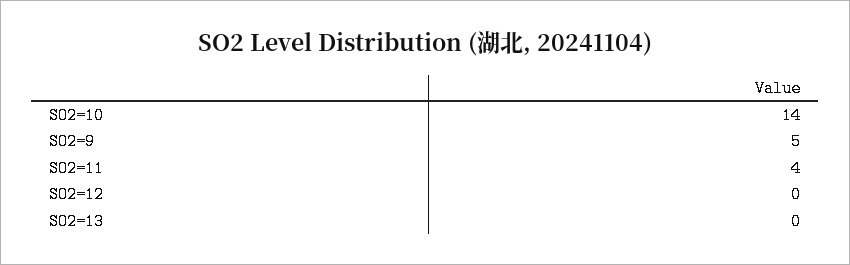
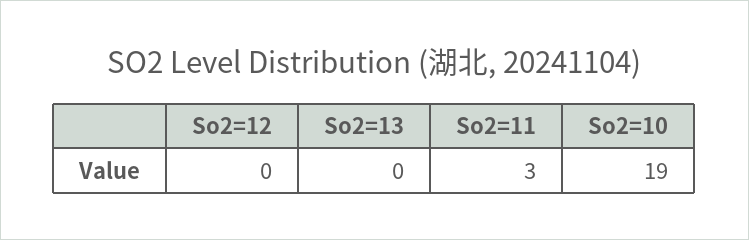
SO2=10: 14 -> 19
SO2=9: 5 -> none
SO2=11: 4 -> 3

